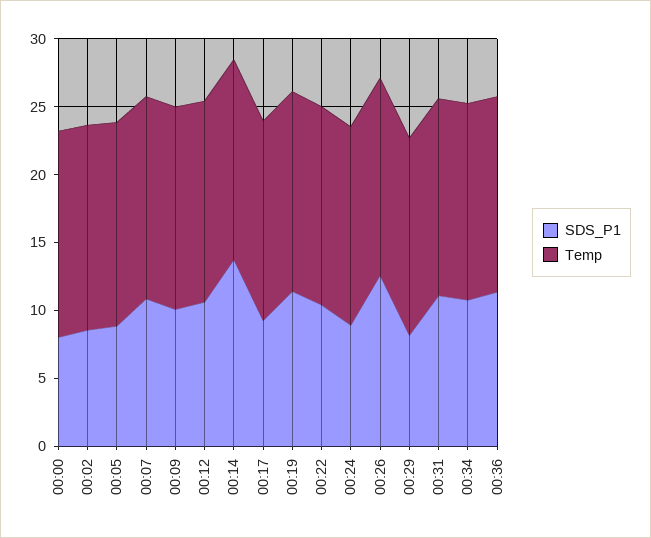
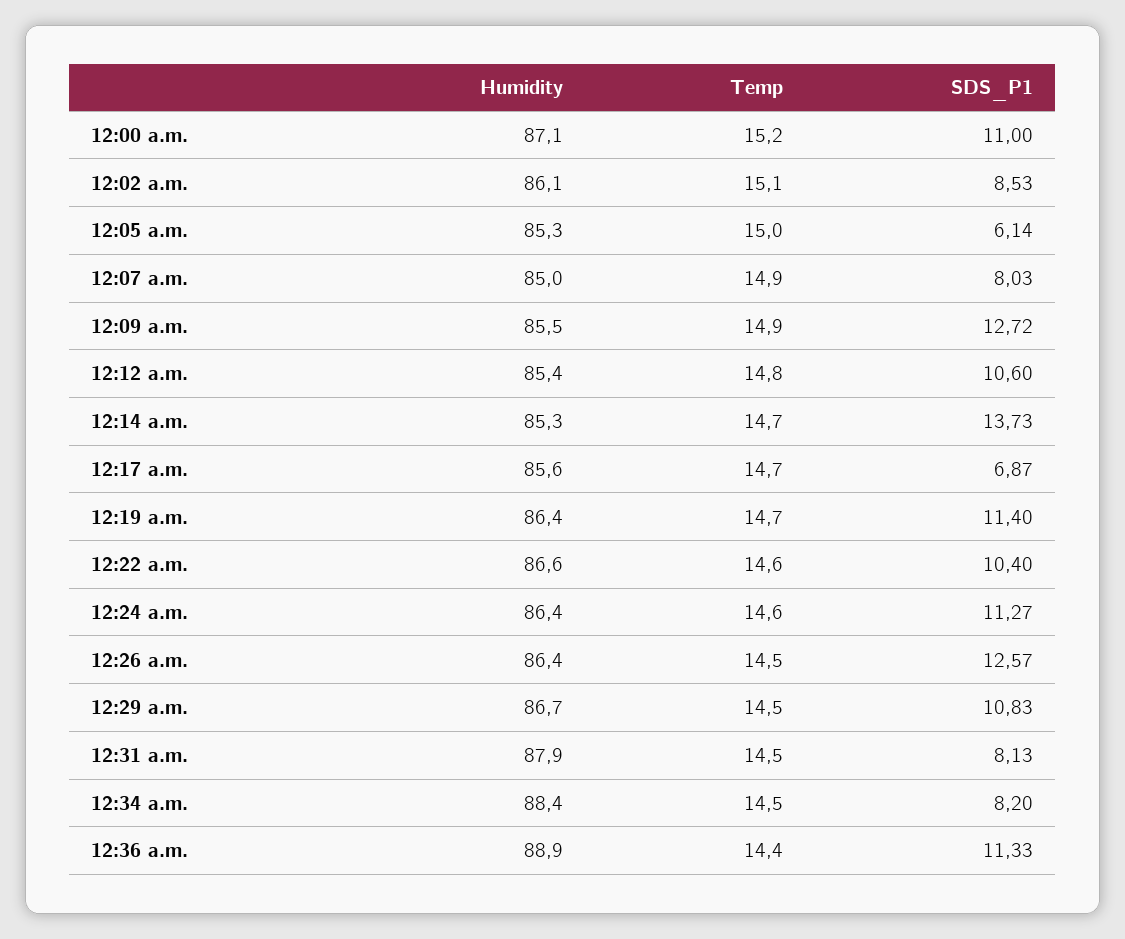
SDS_P1, 00:00: 8 -> 11
SDS_P1, 00:05: 9 -> 6.14
SDS_P1, 00:07: 11 -> 8.03
SDS_P1, 00:09: 10 -> 12.72
SDS_P1, 00:17: 9 -> 6.87
SDS_P1, 00:24: 9 -> 11.27
SDS_P1, 00:29: 8 -> 10.83
SDS_P1, 00:31: 11 -> 8.13
SDS_P1, 00:34: 11 -> 8.2
Humidity, 00:00: none -> 87.1
Humidity, 00:02: none -> 86.1
Humidity, 00:05: none -> 85.3
Humidity, 00:07: none -> 85
Humidity, 00:09: none -> 85.5
Humidity, 00:12: none -> 85.4
Humidity, 00:14: none -> 85.3
Humidity, 00:17: none -> 85.6
Humidity, 00:19: none -> 86.4
Humidity, 00:22: none -> 86.6
Humidity, 00:24: none -> 86.4
Humidity, 00:26: none -> 86.4
Humidity, 00:29: none -> 86.7
Humidity, 00:31: none -> 87.9
Humidity, 00:34: none -> 88.4
Humidity, 00:36: none -> 88.9

